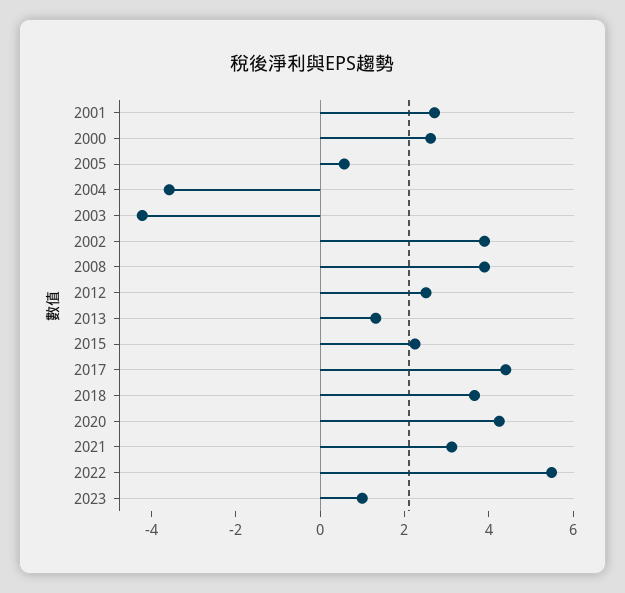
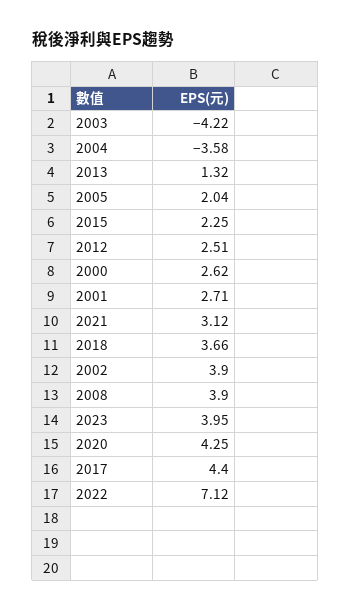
2005: 0.5 -> 2.04
2022: 5.5 -> 7.12
2023: 1 -> 3.95

